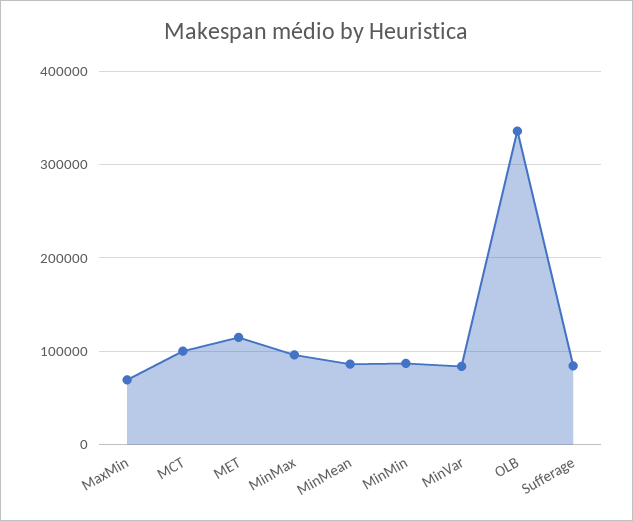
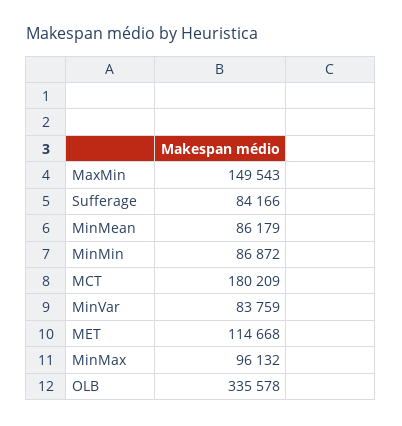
MaxMin: 70000 -> 149543
MCT: 100000 -> 180209

